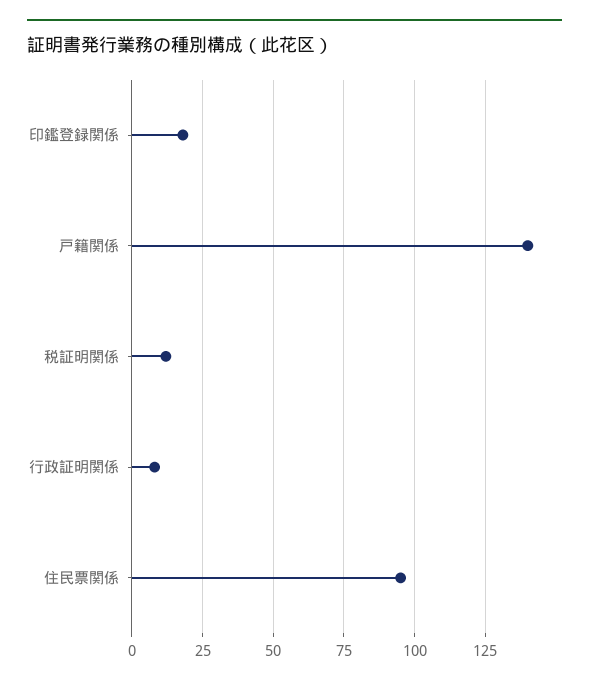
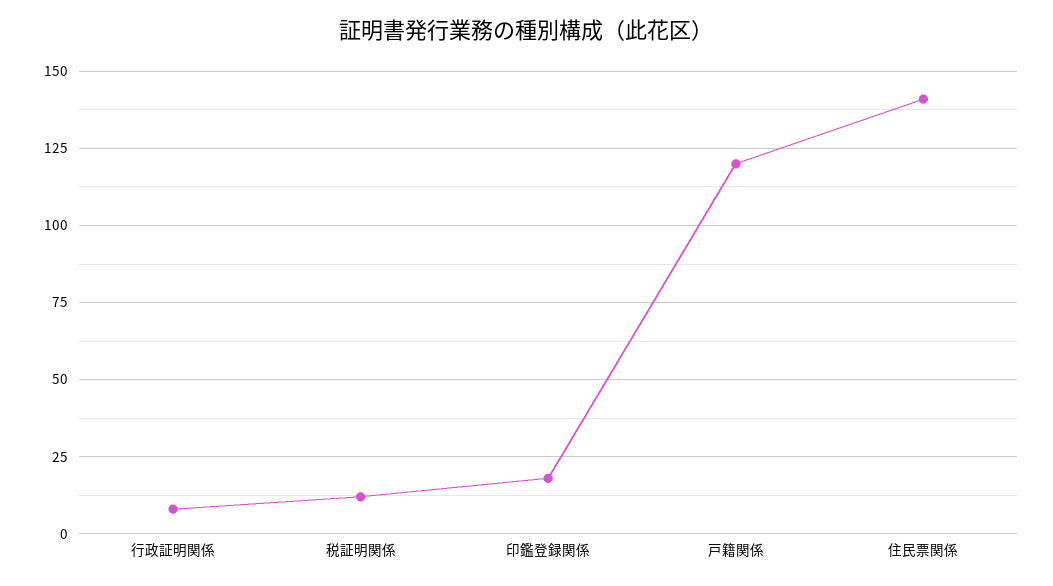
戸籍関係: 140 -> 120
住民票関係: 95 -> 140

